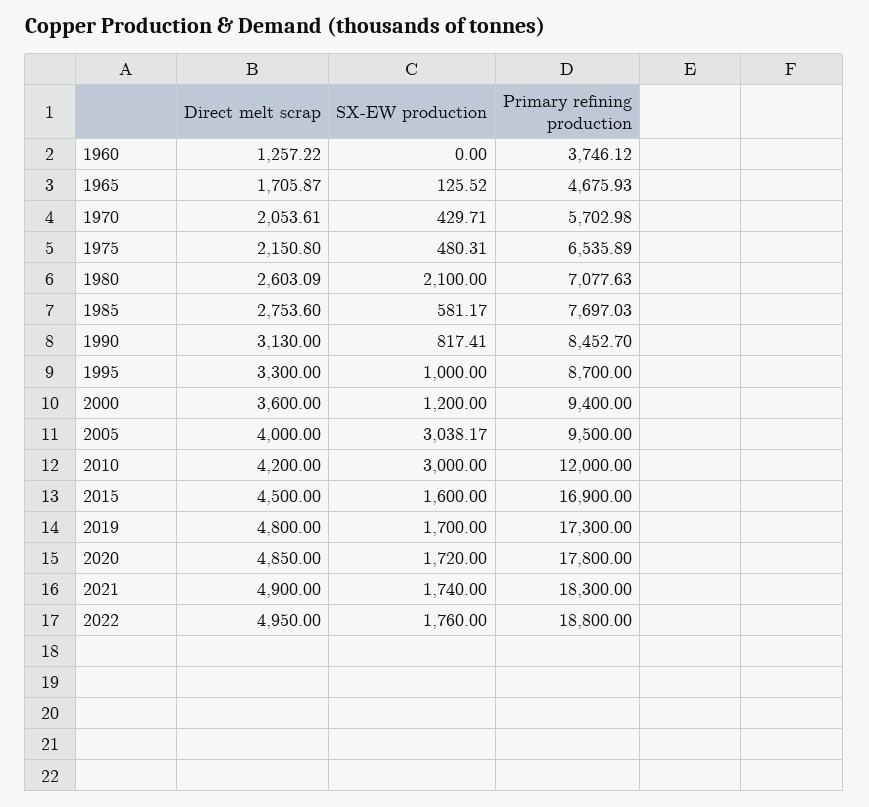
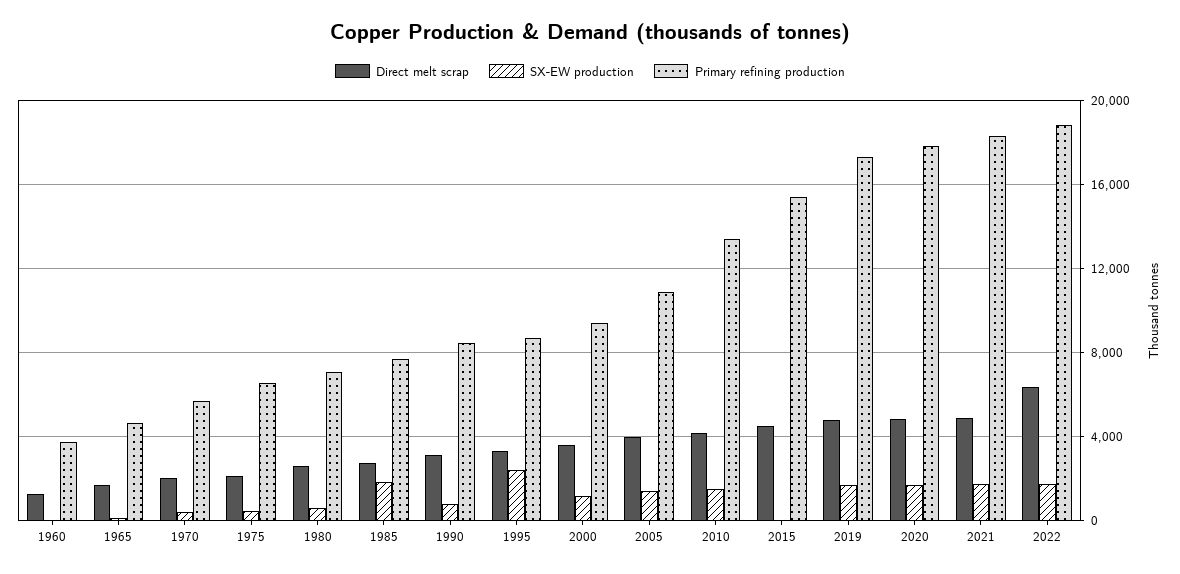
SX-EW production, 1980: 2100 -> 500
SX-EW production, 1985: 581.17 -> 2000
SX-EW production, 1995: 1000 -> 2500
SX-EW production, 2005: 3038.17 -> 1500
Primary refining production, 2005: 9500 -> 11000
SX-EW production, 2010: 3000 -> 1500
Primary refining production, 2010: 12000 -> 13500
SX-EW production, 2015: 1600 -> 0
Primary refining production, 2015: 16900 -> 15500
Direct melt scrap, 2022: 4950 -> 6500

